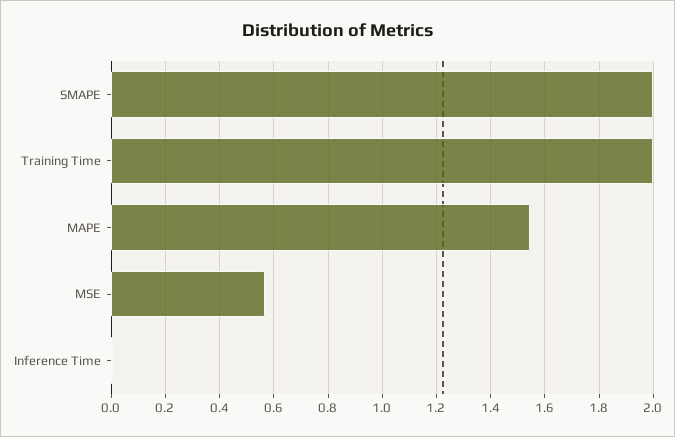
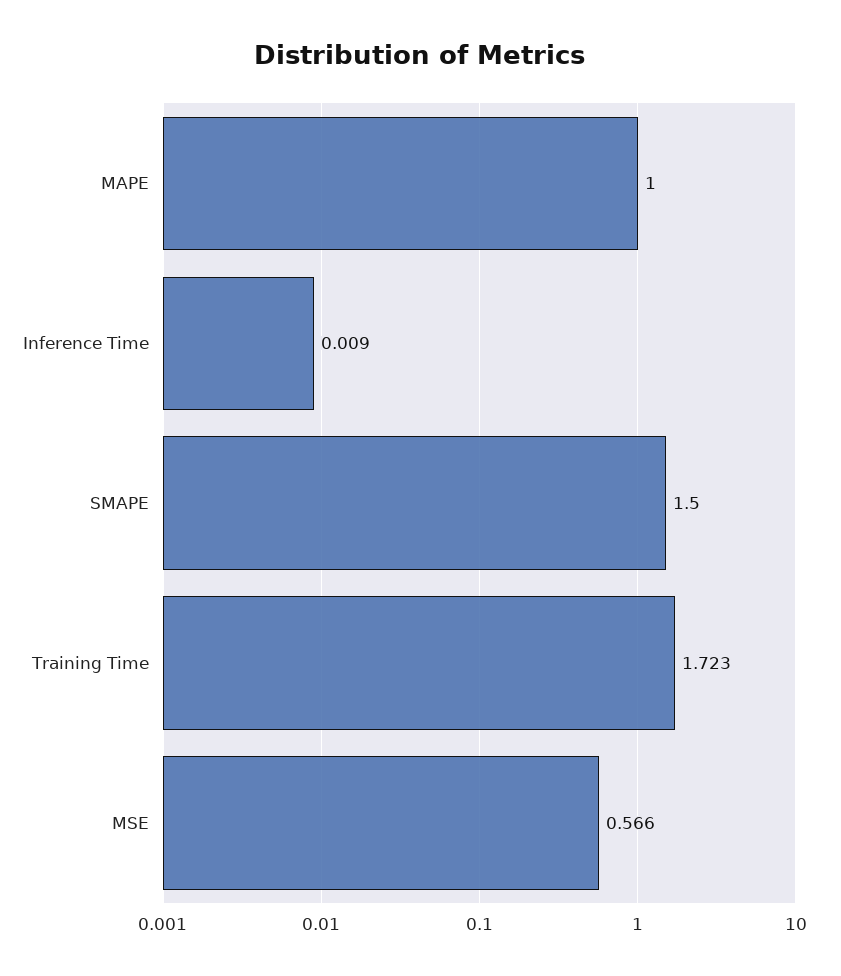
SMAPE: 2 -> 1.5
Training Time: 2 -> 1.723
MAPE: 1.55 -> 1

